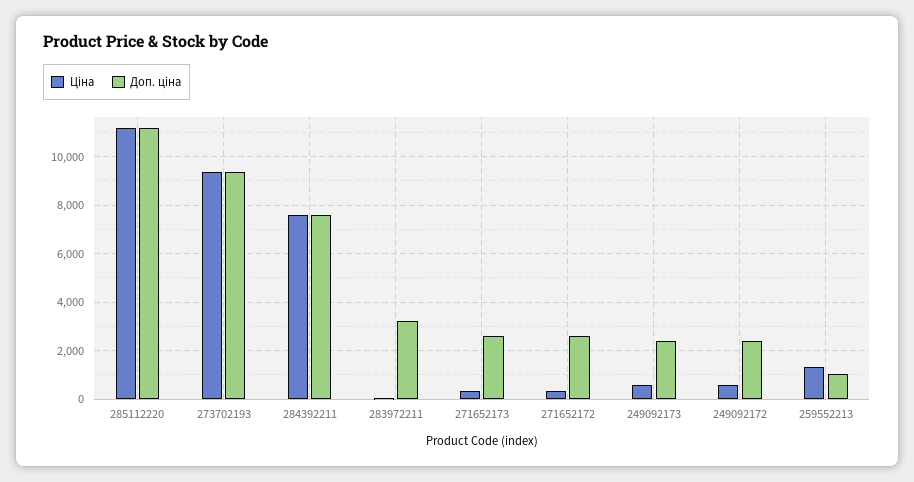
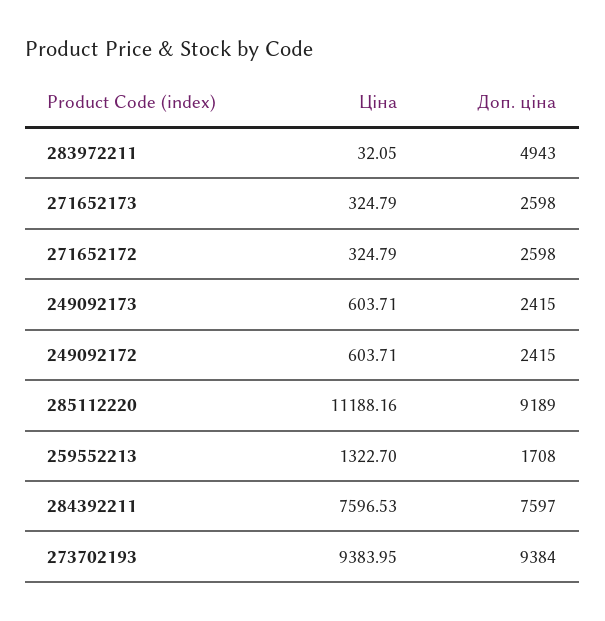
Доп. ціна, 285112220: 11250 -> 9189
Доп. ціна, 283972211: 3250 -> 4943
Доп. ціна, 259552213: 1000 -> 1708

